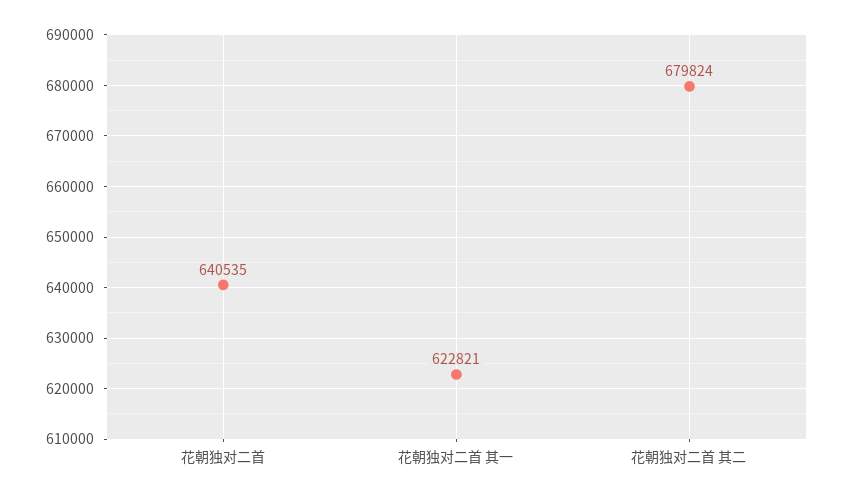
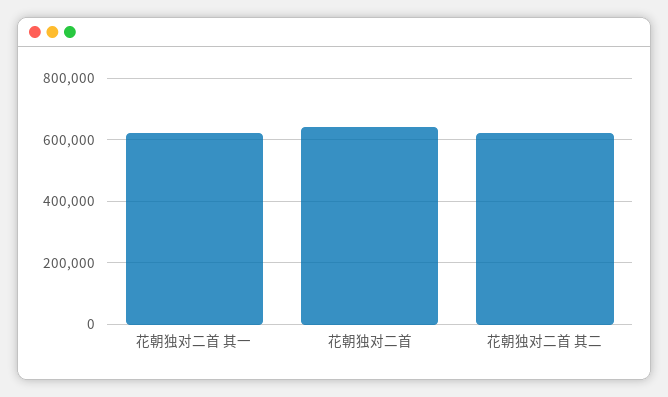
花朝独对二首 其二: 679824 -> 620000

